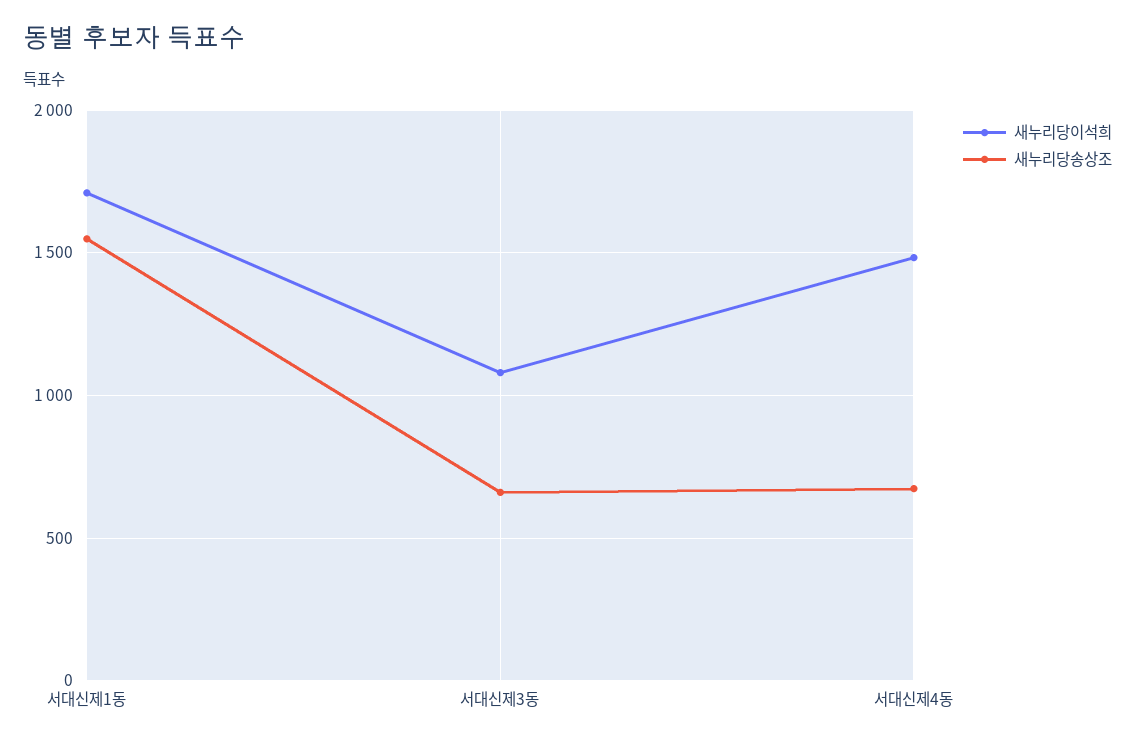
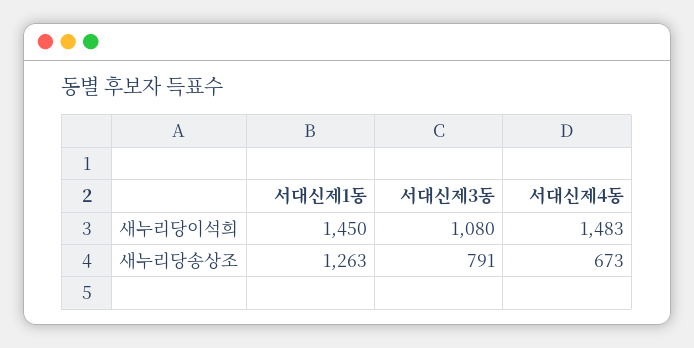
새누리당이석희, 서대신제1동: 1700 -> 1450
새누리당송상조, 서대신제1동: 1550 -> 1263
새누리당송상조, 서대신제3동: 650 -> 791

